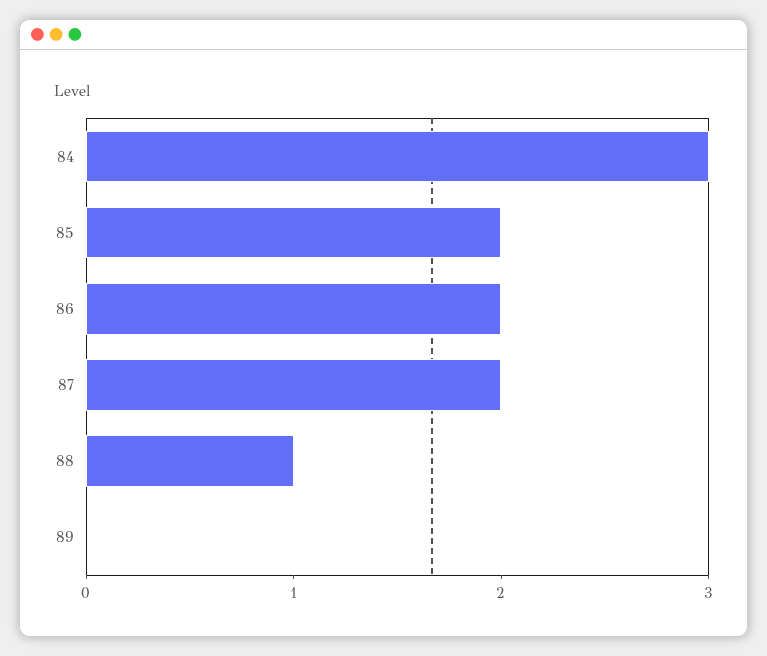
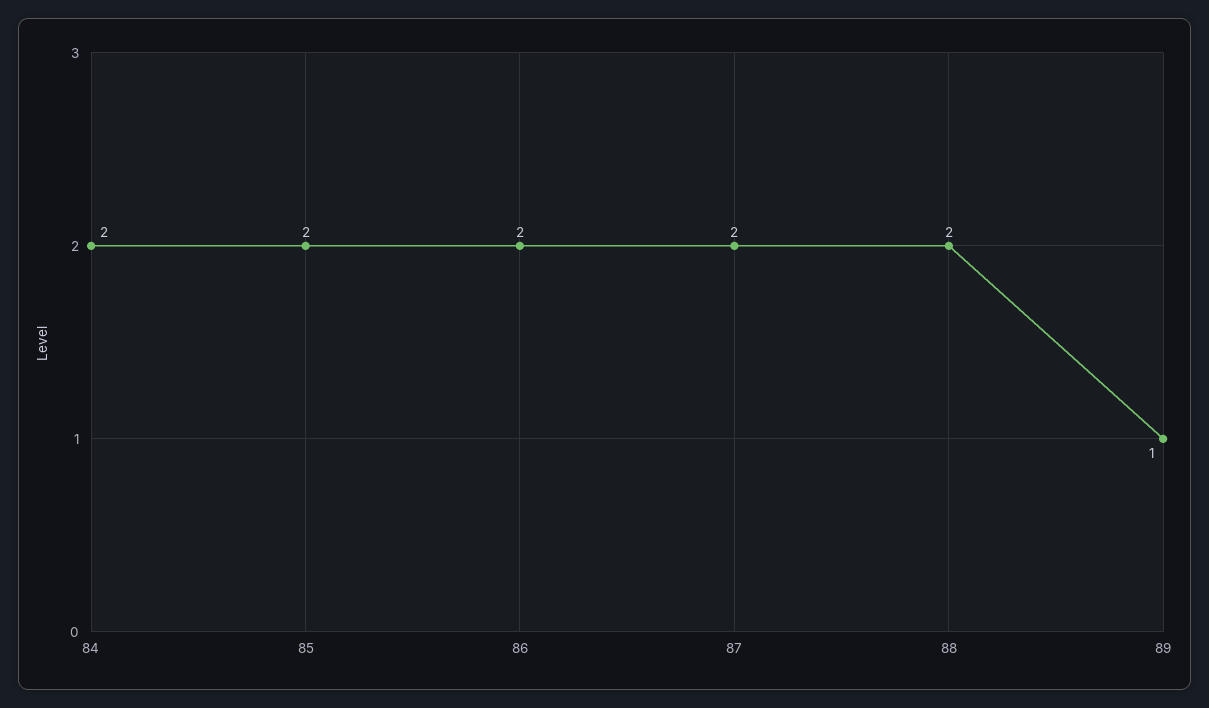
84: 3 -> 2
88: 1 -> 2
89: 0 -> 1

